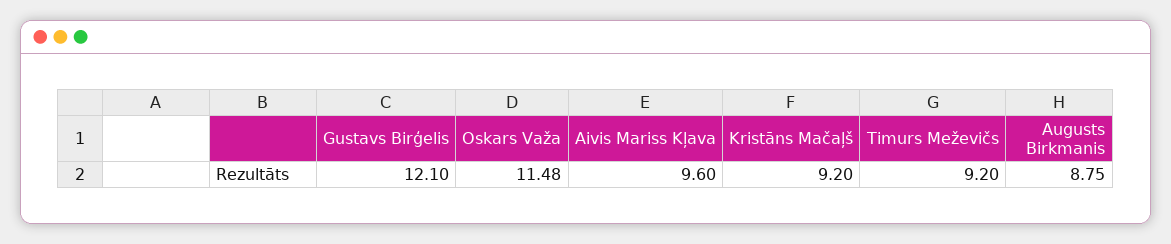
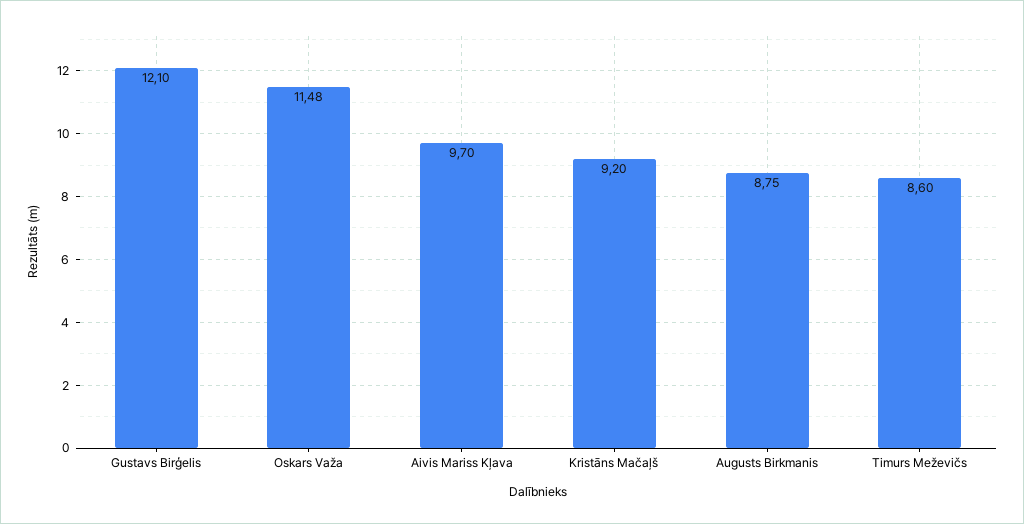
Aivis Mariss Kļava: 9.6 -> 9.7
Timurs Meževičs: 9.2 -> 8.6

